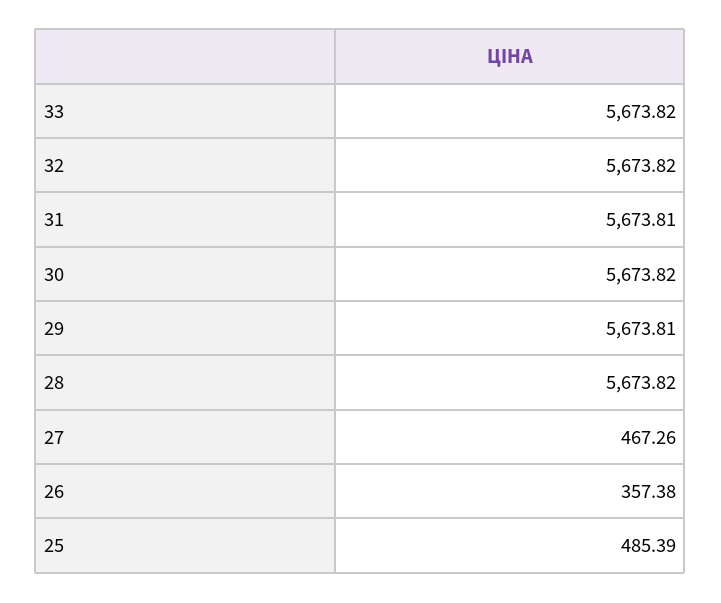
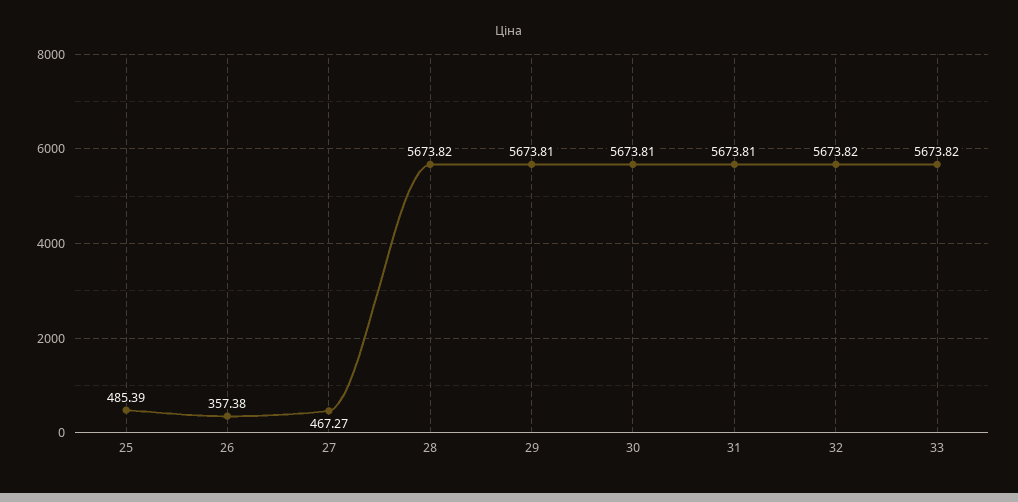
30: 5673.82 -> 5673.81
27: 467.26 -> 467.27

